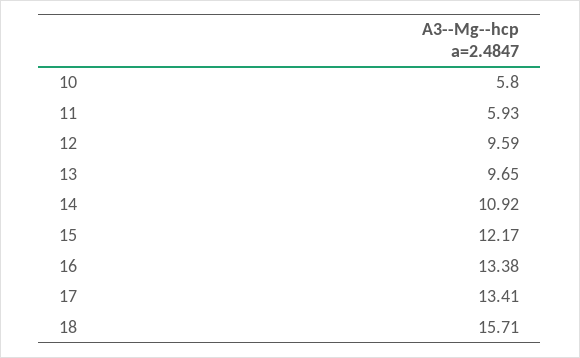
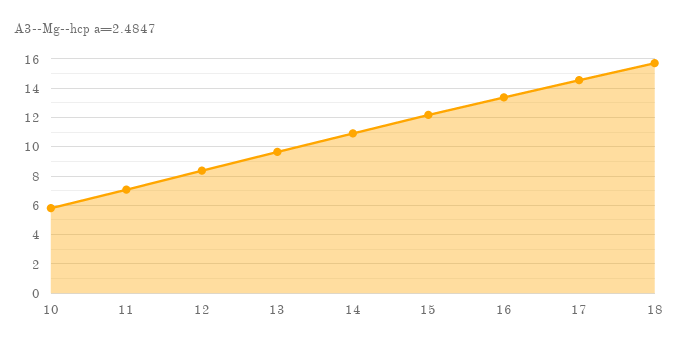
11: 5.93 -> 7
12: 9.59 -> 8.5
17: 13.41 -> 14.5

